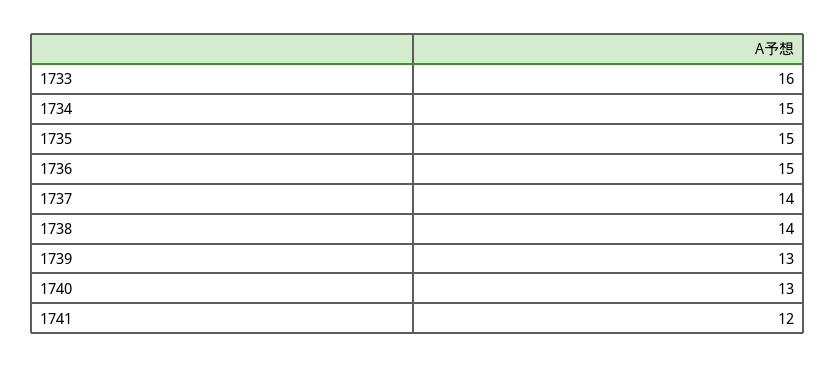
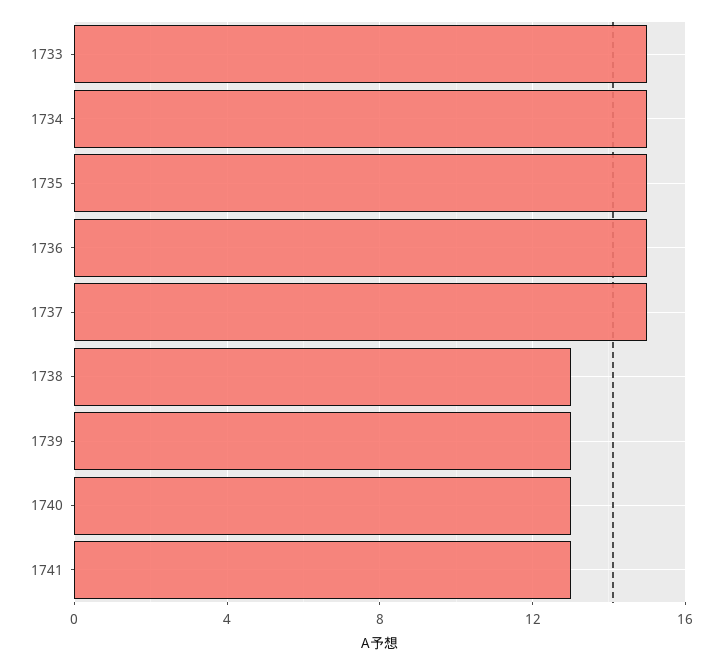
1733: 16 -> 15
1737: 14 -> 15
1738: 14 -> 13
1741: 12 -> 13

